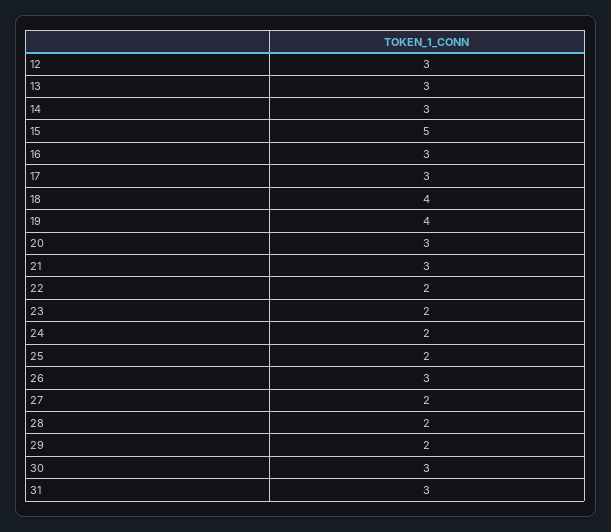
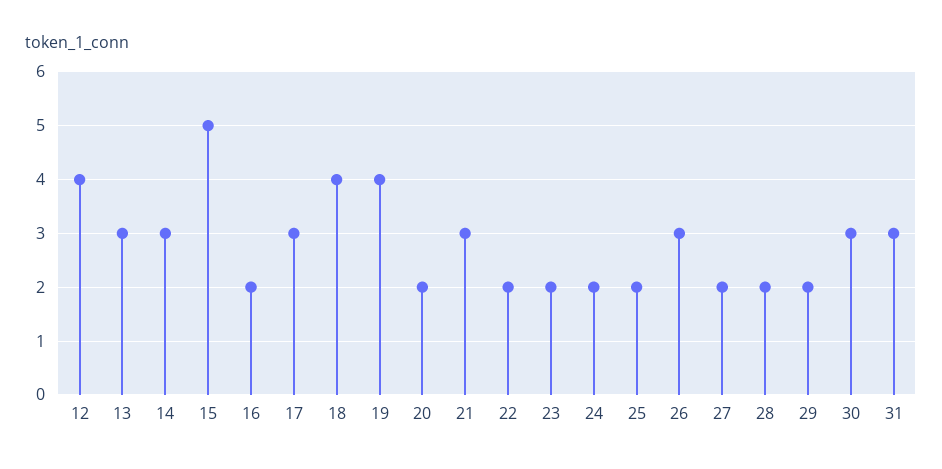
12: 3 -> 4
16: 3 -> 2
20: 3 -> 2

